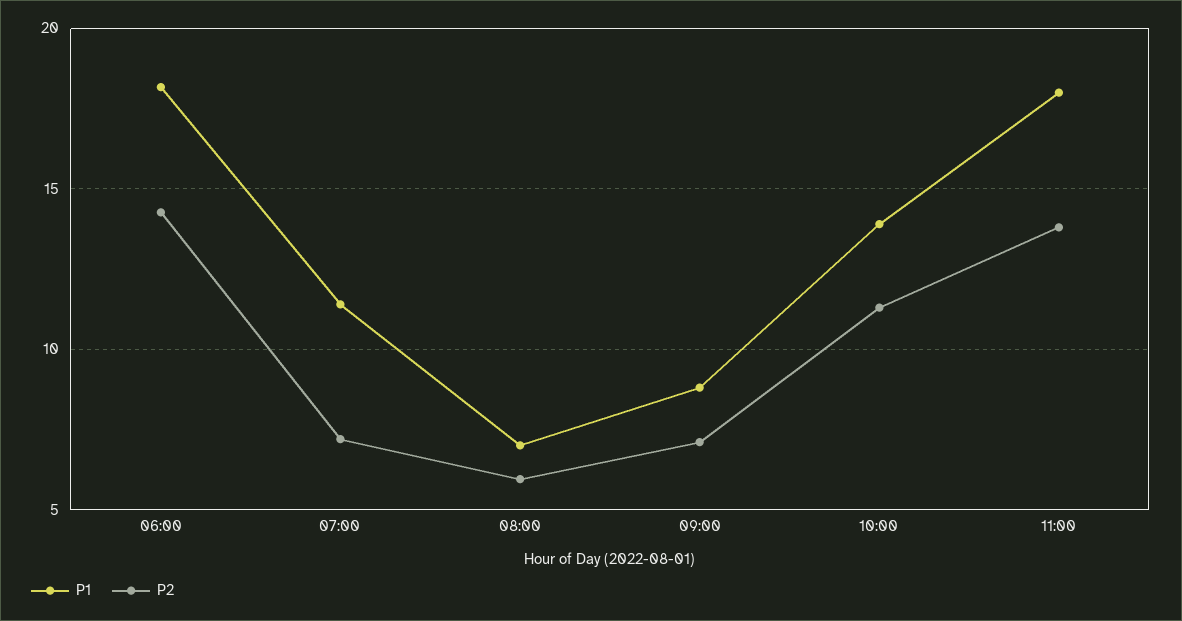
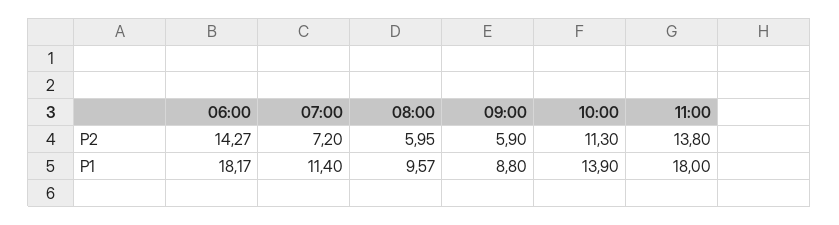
P1, 08:00: 7 -> 9.57
P2, 09:00: 7 -> 5.9

